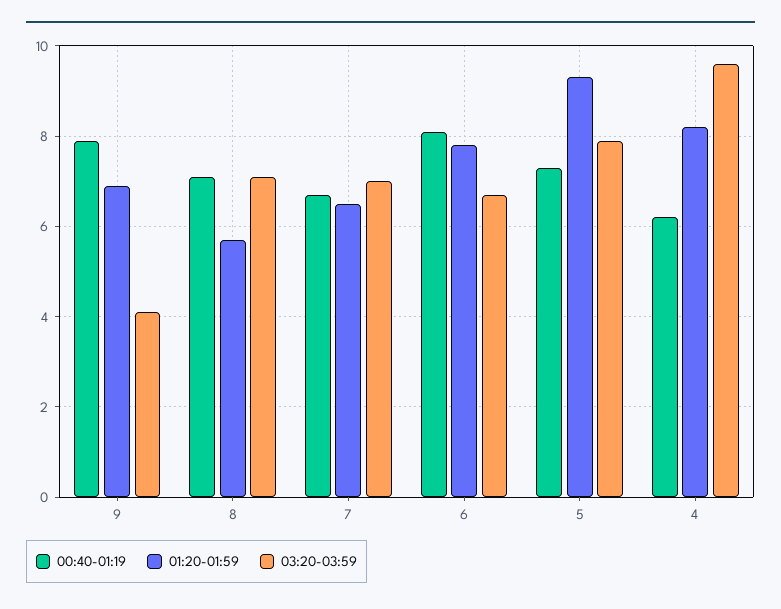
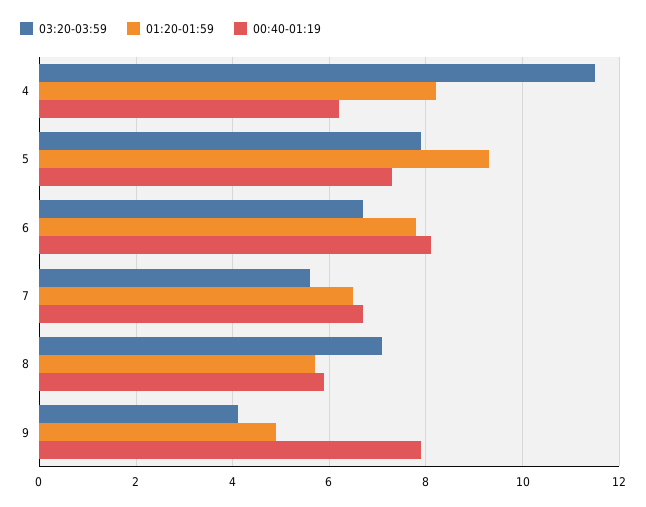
01:20-01:59, 9: 7 -> 5
00:40-01:19, 8: 7 -> 6
03:20-03:59, 7: 7 -> 5.5
03:20-03:59, 4: 9.5 -> 11.5

